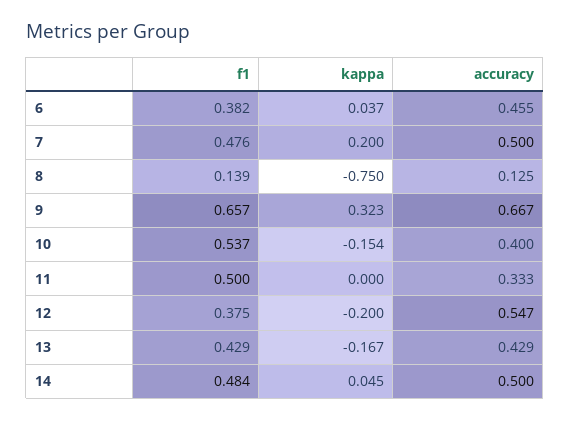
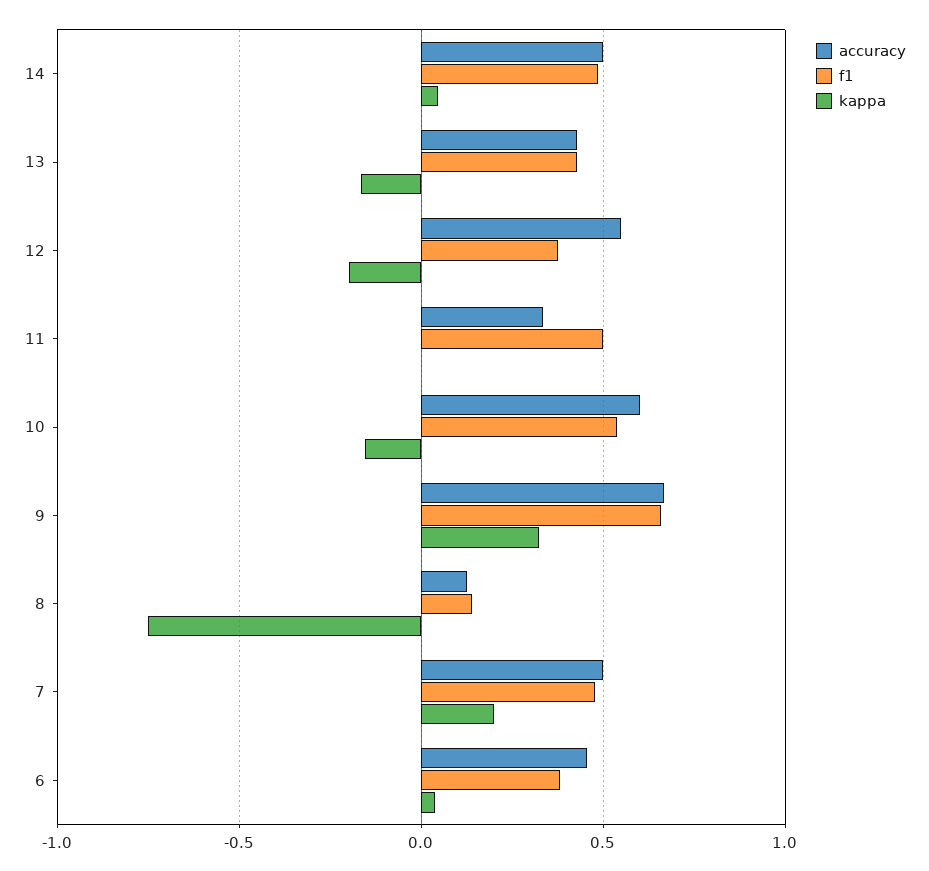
accuracy, 10: 0.4 -> 0.6

